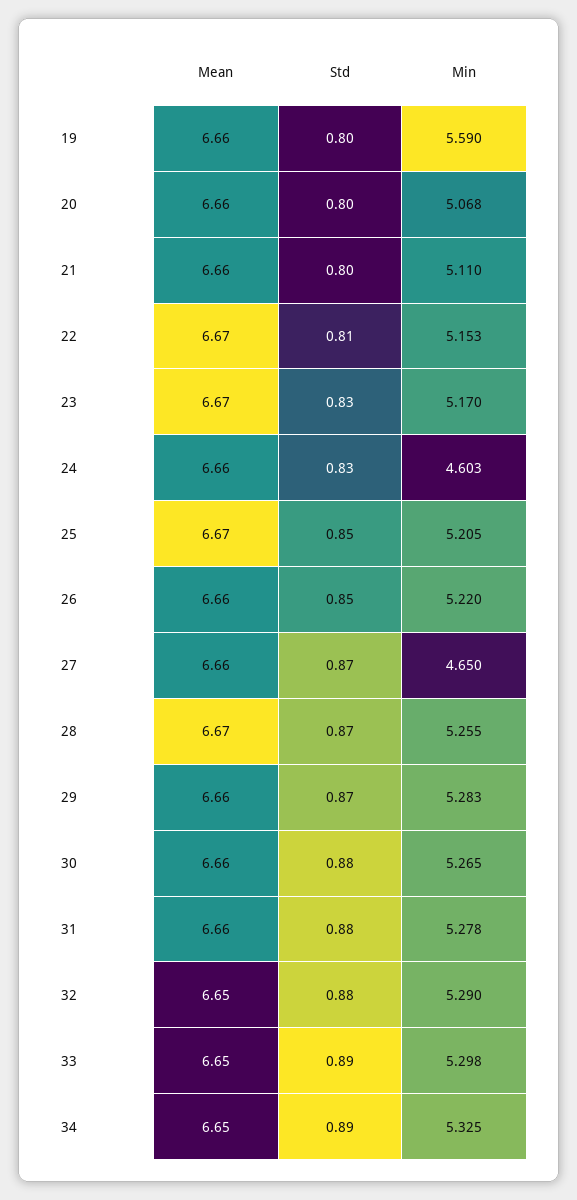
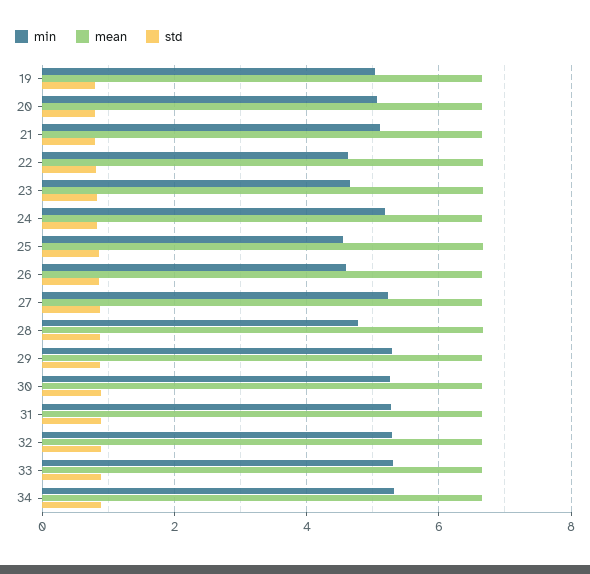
Min, 19: 5.59 -> 5
Min, 22: 5.153 -> 4.6
Min, 23: 5.17 -> 4.6
Min, 24: 4.603 -> 5.2
Min, 25: 5.205 -> 4.6
Min, 26: 5.22 -> 4.6
Min, 27: 4.65 -> 5.2
Min, 28: 5.255 -> 4.8

